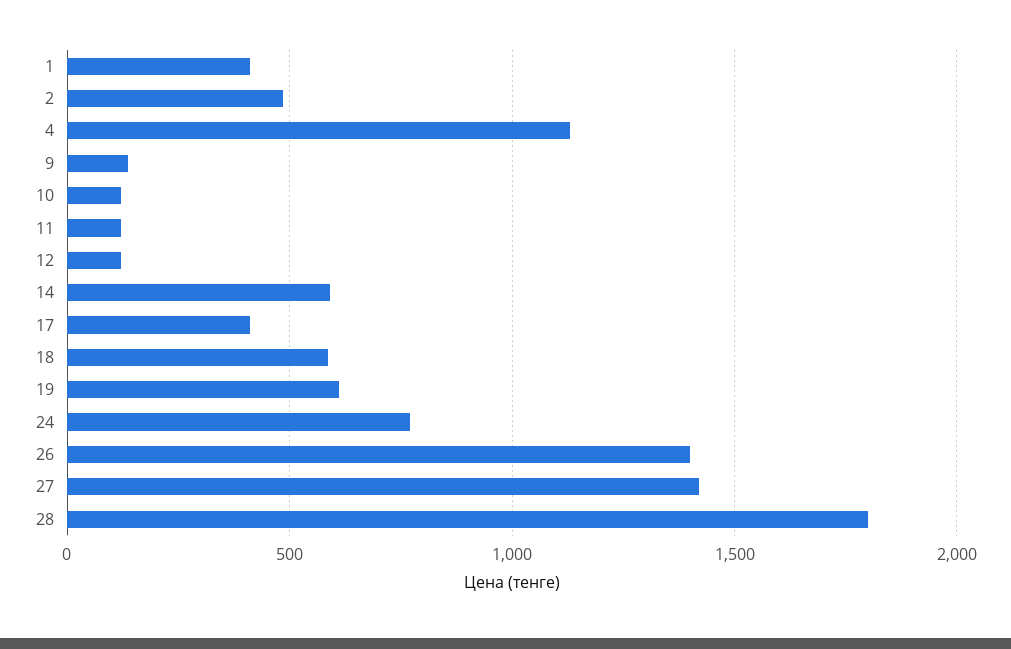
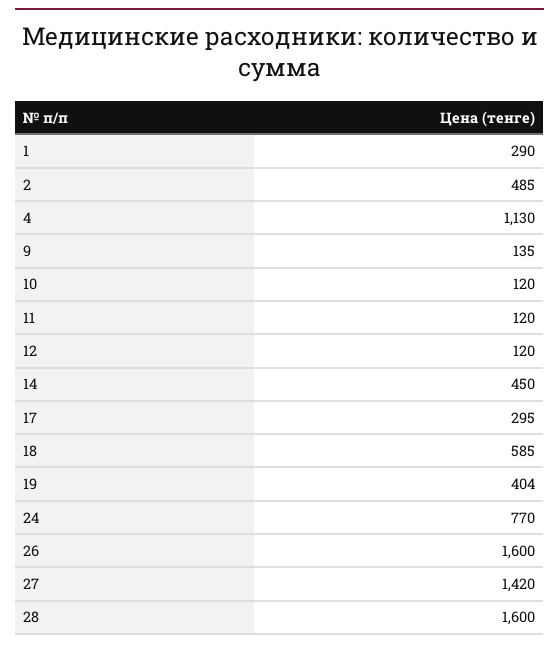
1: 400 -> 290
14: 600 -> 450
17: 400 -> 295
19: 600 -> 404
26: 1400 -> 1600
28: 1800 -> 1600

